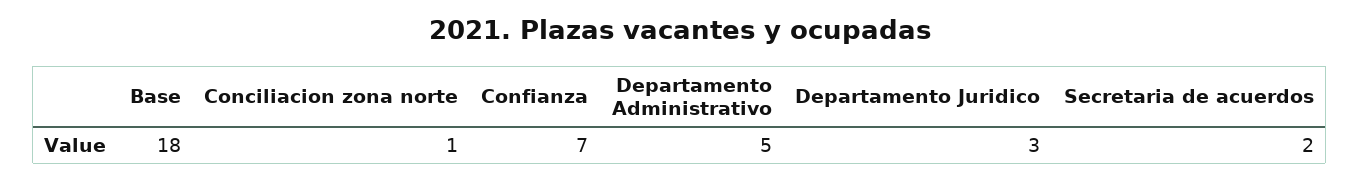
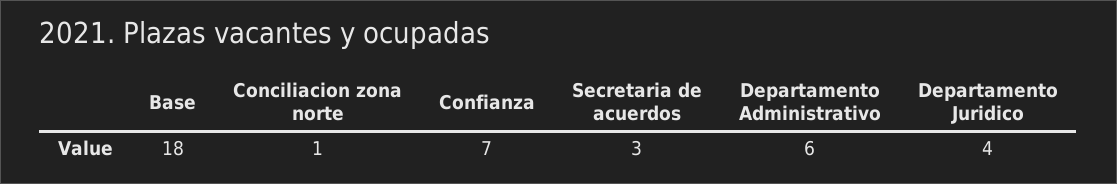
Departamento Administrativo: 5 -> 6
Departamento Juridico: 3 -> 4
Secretaria de acuerdos: 2 -> 3

